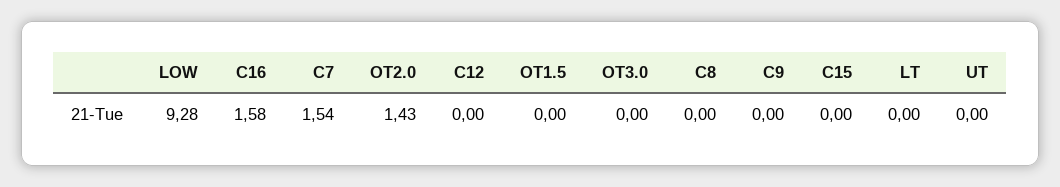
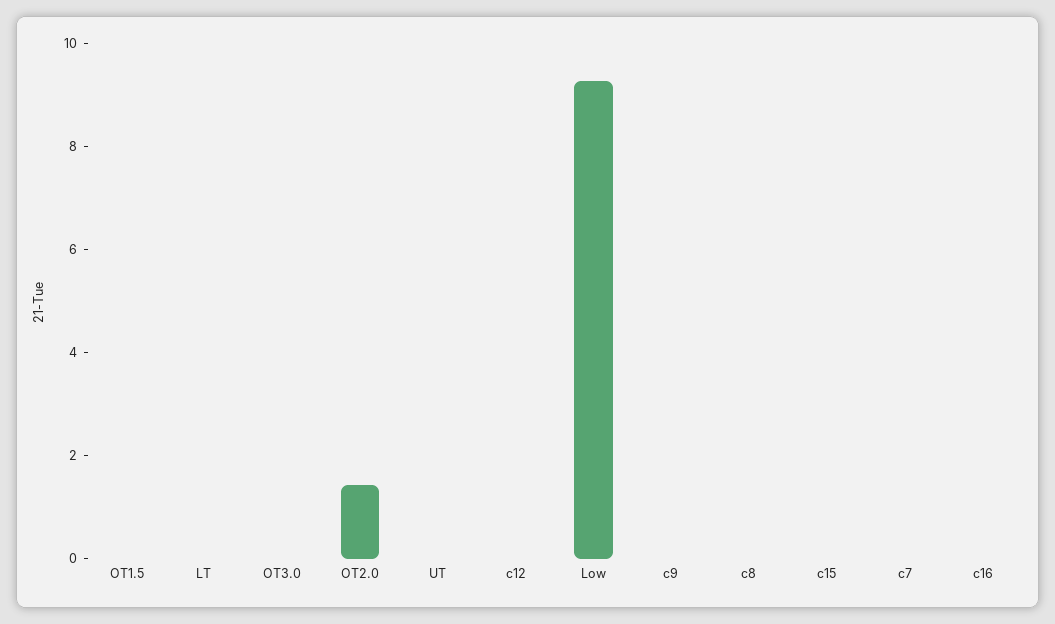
C16: 1.58 -> 0
C7: 1.54 -> 0

